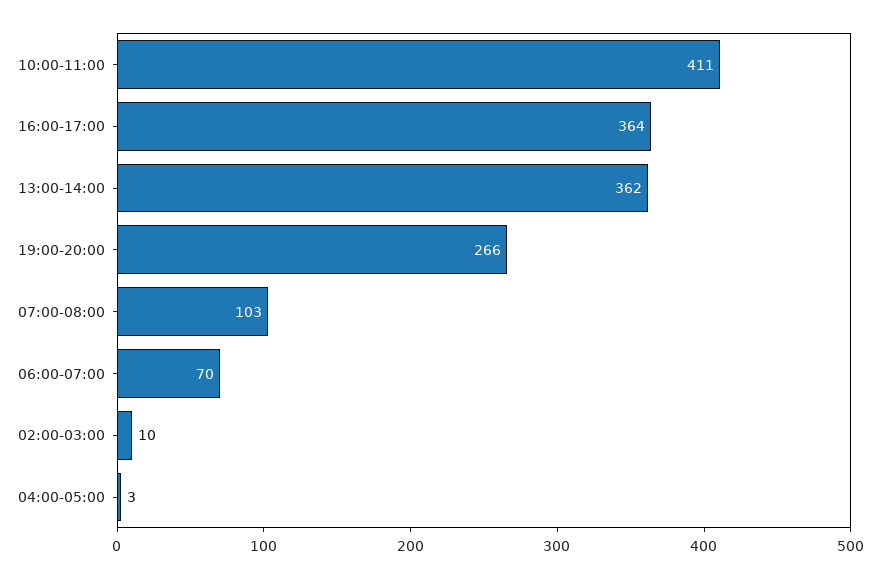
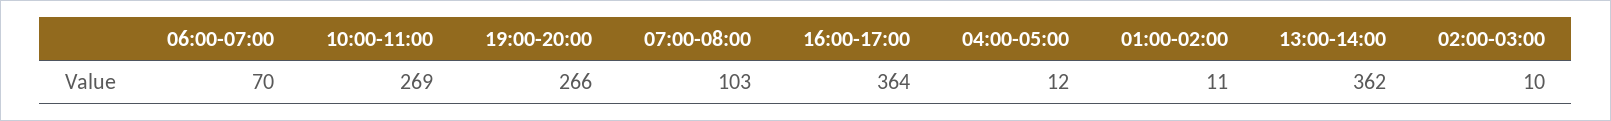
10:00-11:00: 411 -> 269
04:00-05:00: 3 -> 12
01:00-02:00: none -> 11

